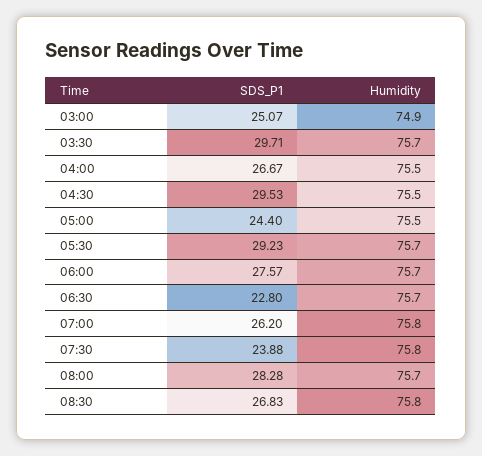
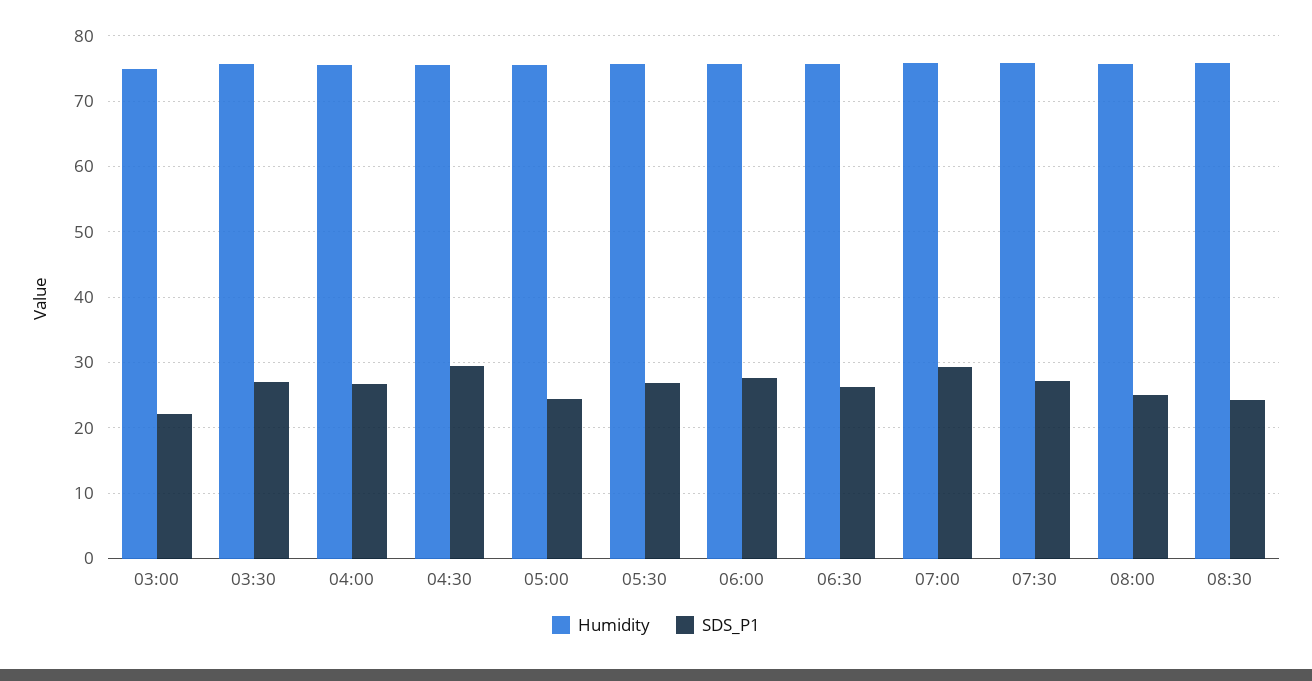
SDS_P1, 03:00: 25.07 -> 22
SDS_P1, 03:30: 29.71 -> 27
SDS_P1, 05:30: 29.23 -> 27
SDS_P1, 06:30: 22.8 -> 26
SDS_P1, 07:00: 26.2 -> 29
SDS_P1, 07:30: 23.88 -> 27
SDS_P1, 08:00: 28.28 -> 25
SDS_P1, 08:30: 26.83 -> 24

